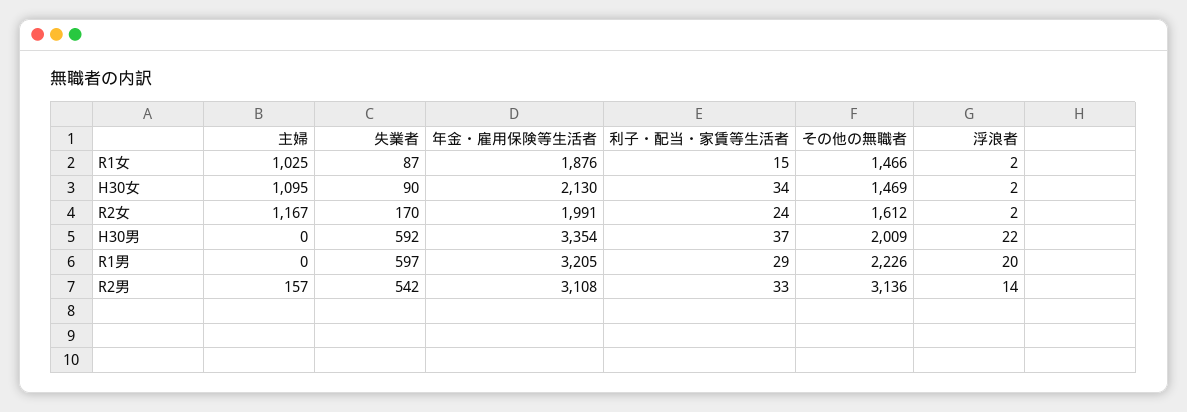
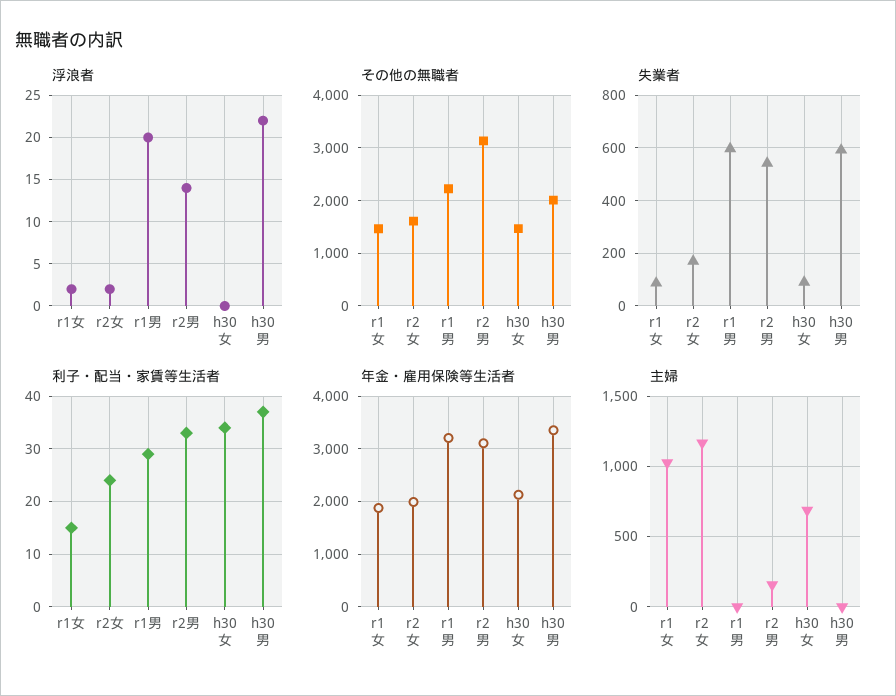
主婦, H30女: 1095 -> 700
浮浪者, H30女: 2 -> 0

